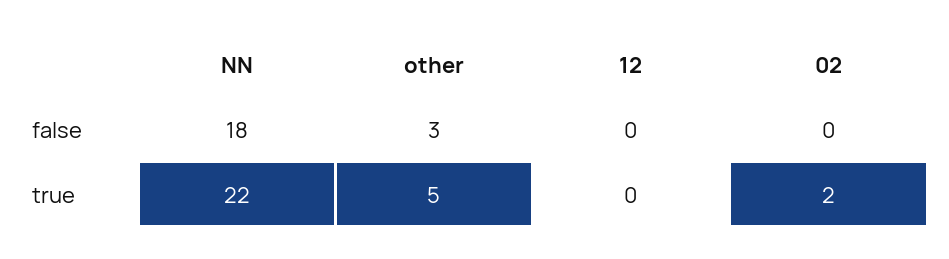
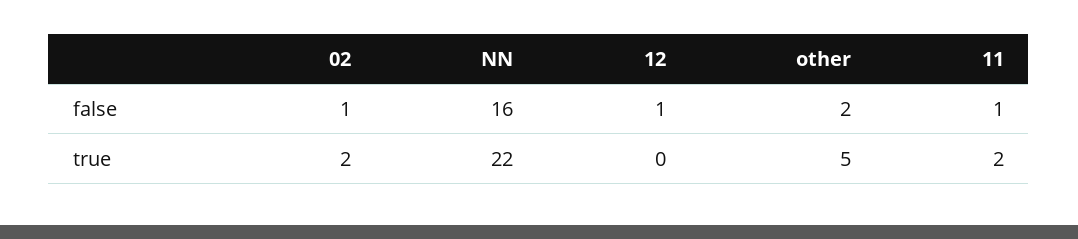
NN, false: 18 -> 16
other, false: 3 -> 2
12, false: 0 -> 1
02, false: 0 -> 1
11, false: none -> 1
11, true: none -> 2

